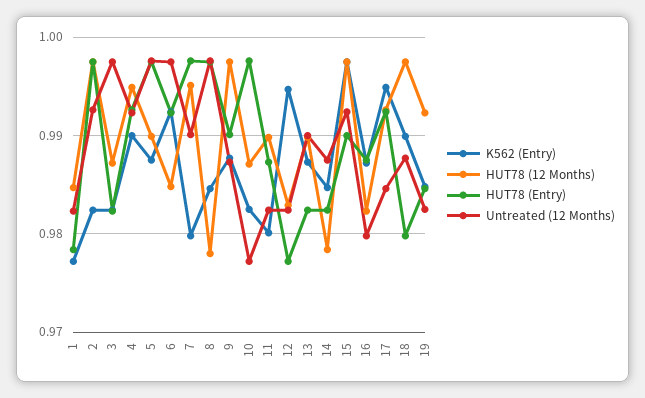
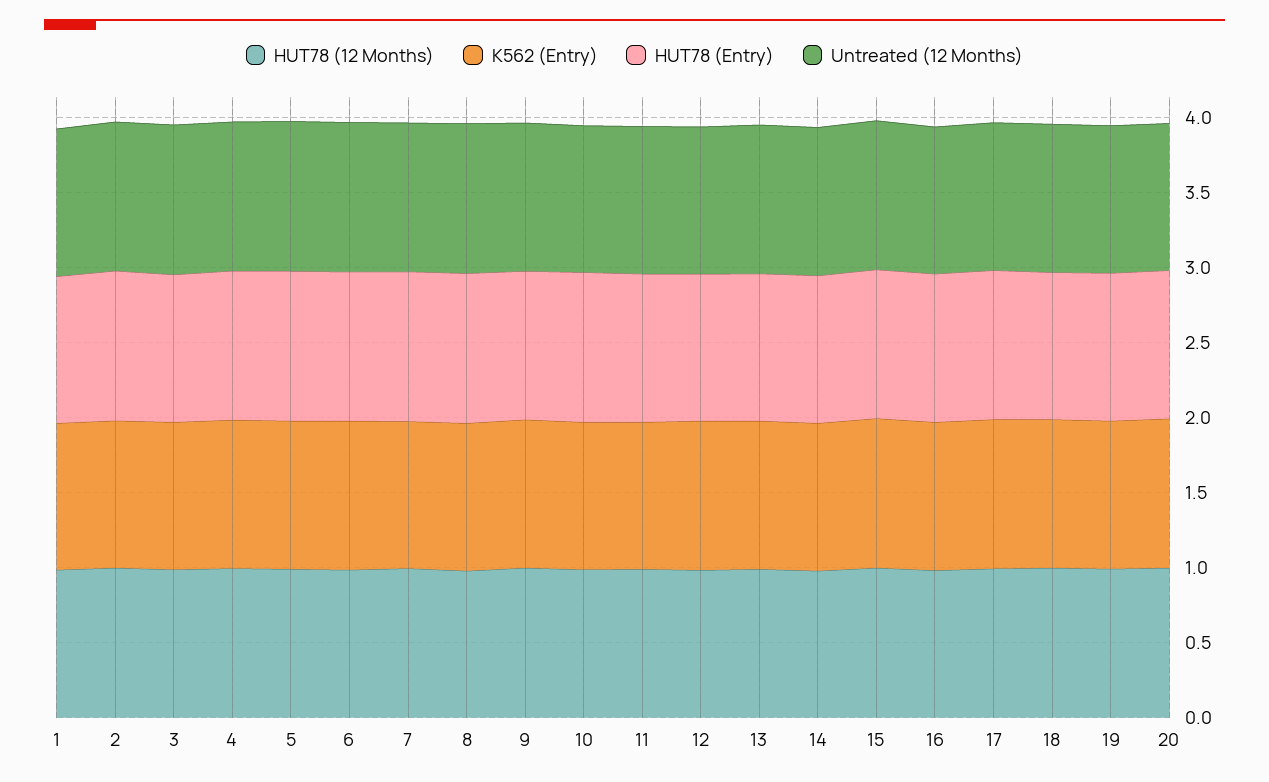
HUT78 (12 Months), 20: none -> 1
K562 (Entry), 20: none -> 1
HUT78 (Entry), 20: none -> 1
Untreated (12 Months), 20: none -> 1

